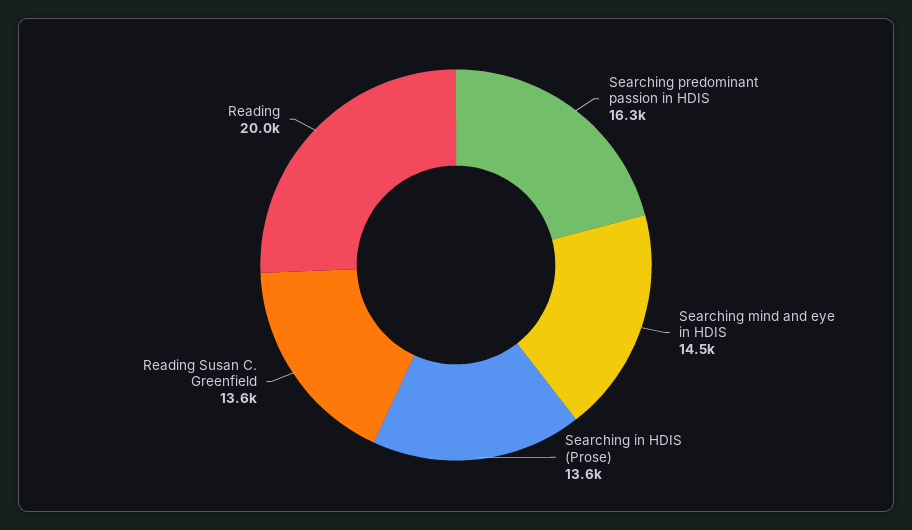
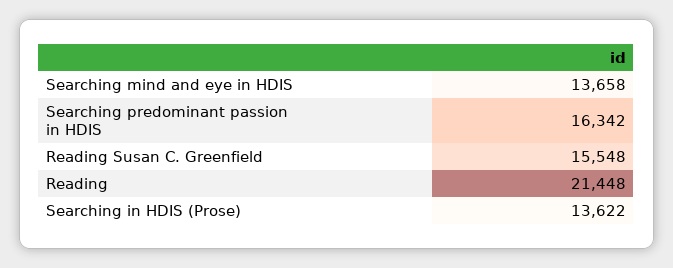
Searching mind and eye in HDIS: 14500 -> 13658
Reading Susan C. Greenfield: 13600 -> 15548
Reading: 20000 -> 21448

